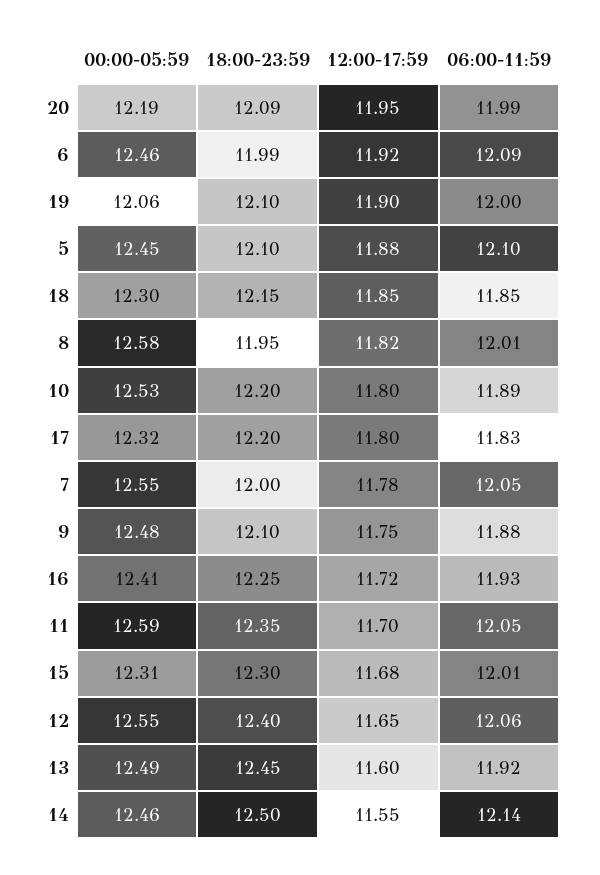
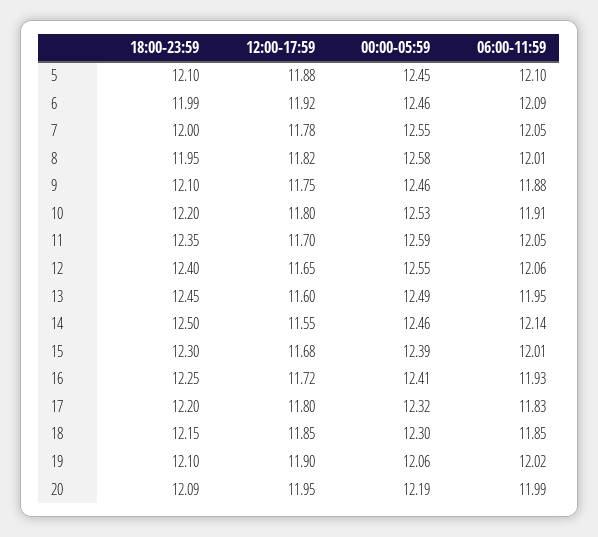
06:00-11:59, 19: 12 -> 12.02
06:00-11:59, 10: 11.89 -> 11.91
00:00-05:59, 9: 12.48 -> 12.46
00:00-05:59, 15: 12.31 -> 12.39
06:00-11:59, 13: 11.92 -> 11.95

